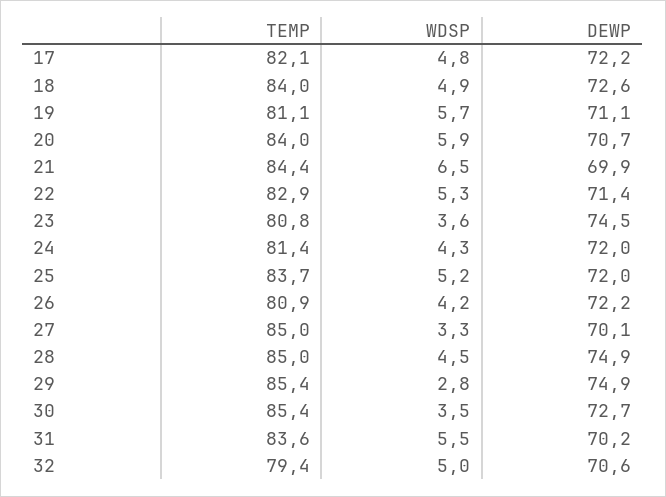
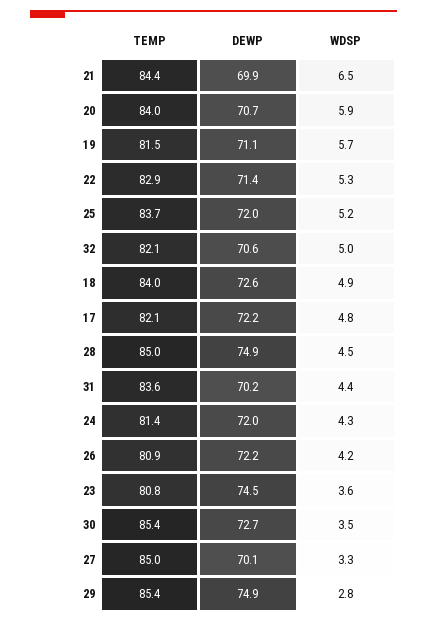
TEMP, 19: 81.1 -> 81.5
WDSP, 31: 5.5 -> 4.4
TEMP, 32: 79.4 -> 82.1

